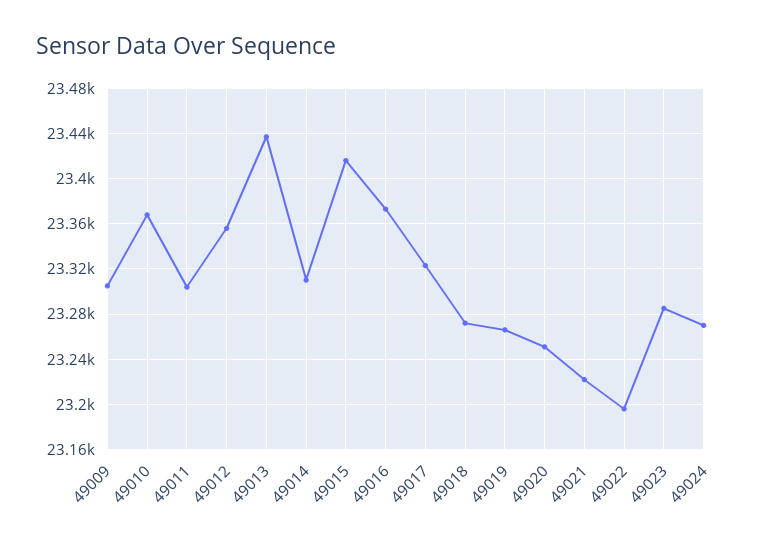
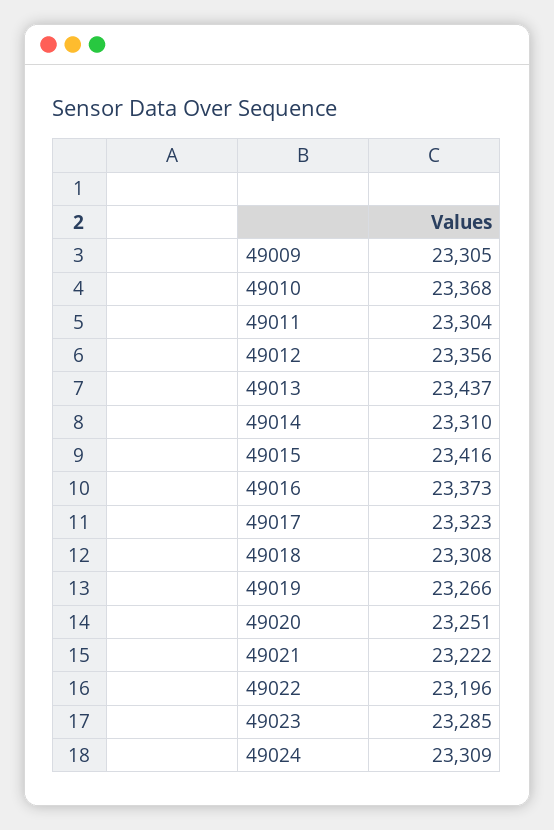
49018: 23270 -> 23308
49024: 23270 -> 23309

